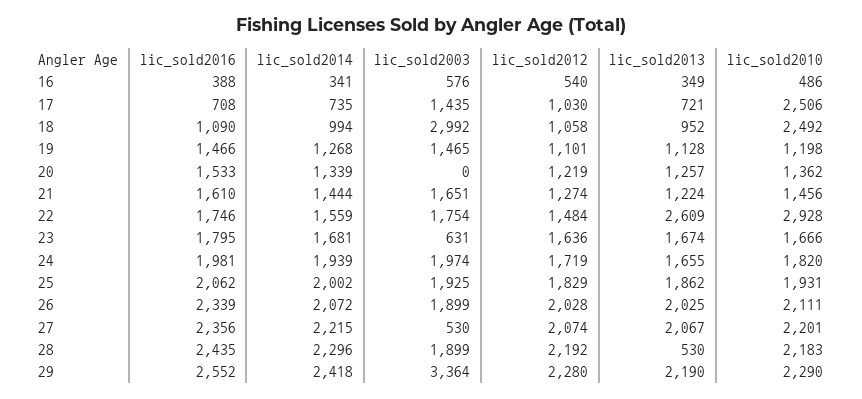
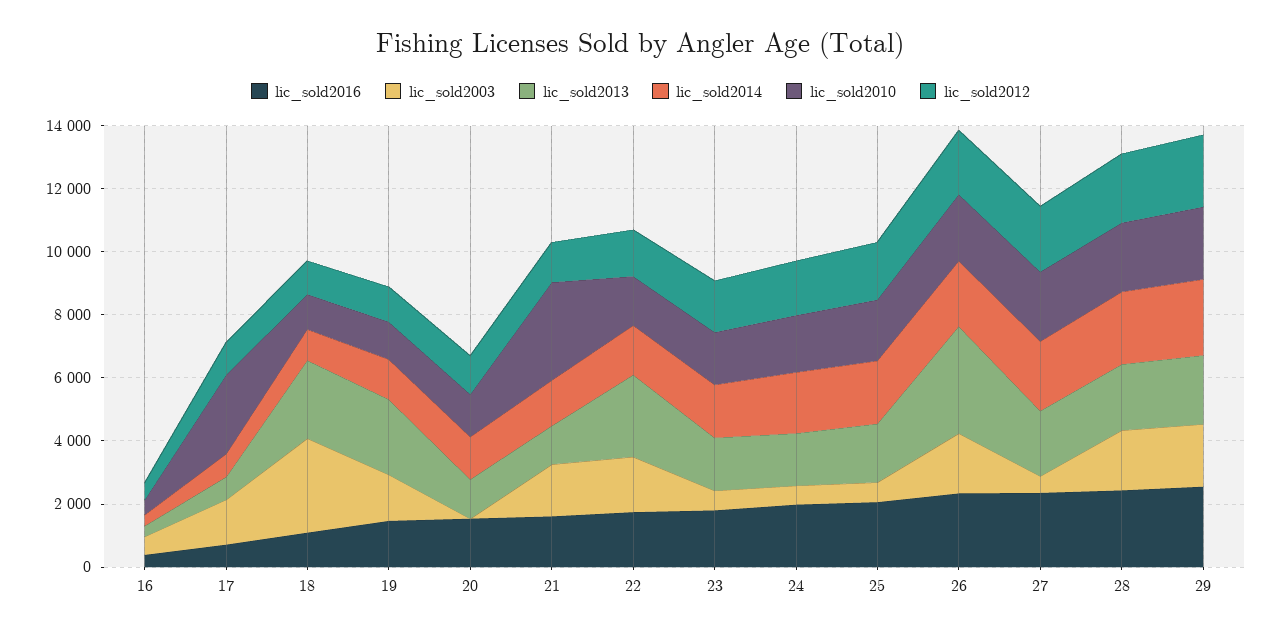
lic_sold2013, 18: 952 -> 2500
lic_sold2010, 18: 2492 -> 1000
lic_sold2013, 19: 1128 -> 2500
lic_sold2010, 21: 1456 -> 3000
lic_sold2010, 22: 2928 -> 1500
lic_sold2003, 24: 1974 -> 500
lic_sold2003, 25: 1925 -> 500
lic_sold2013, 26: 2025 -> 3500
lic_sold2013, 28: 530 -> 2000
lic_sold2003, 29: 3364 -> 2000

